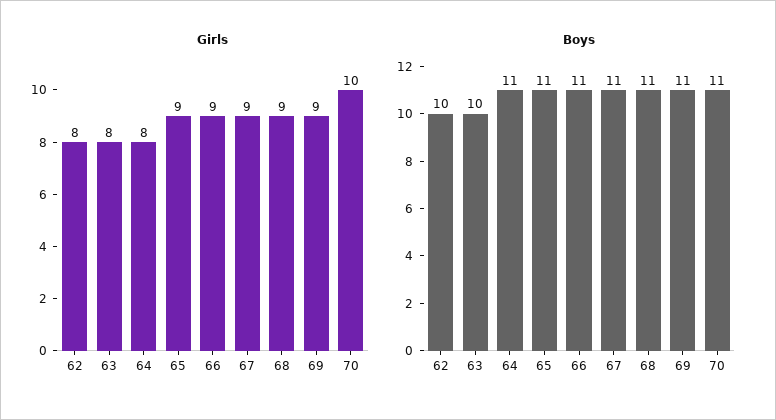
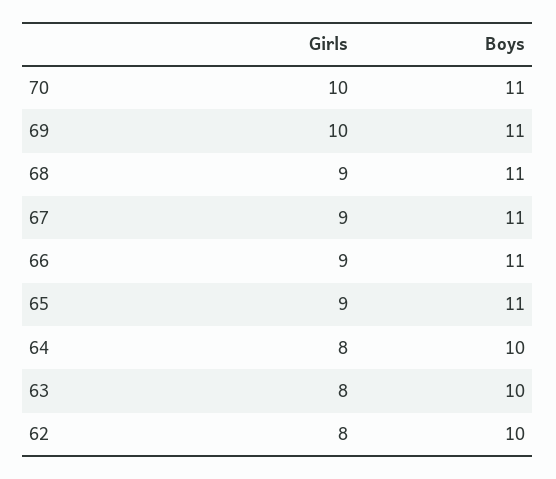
Girls, 69: 9 -> 10
Boys, 64: 11 -> 10

